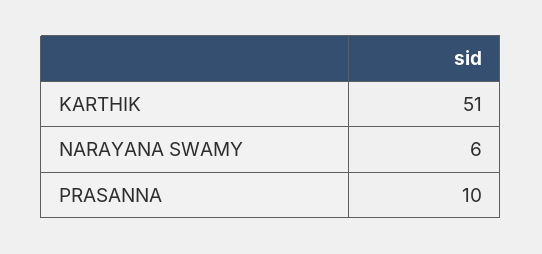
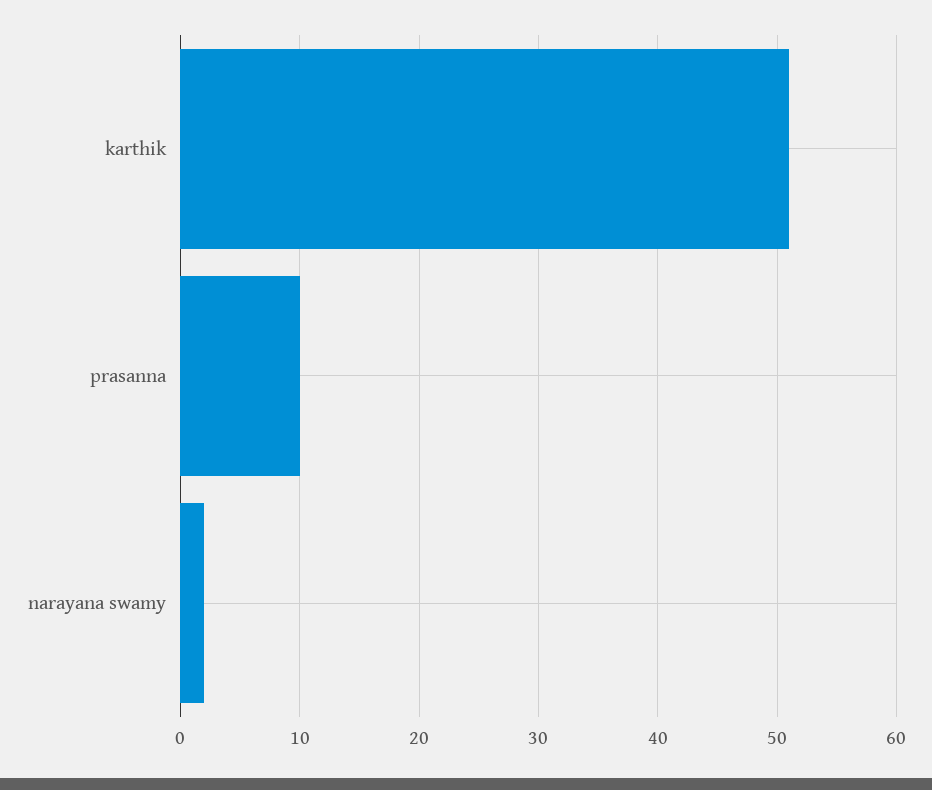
NARAYANA SWAMY: 6 -> 2

